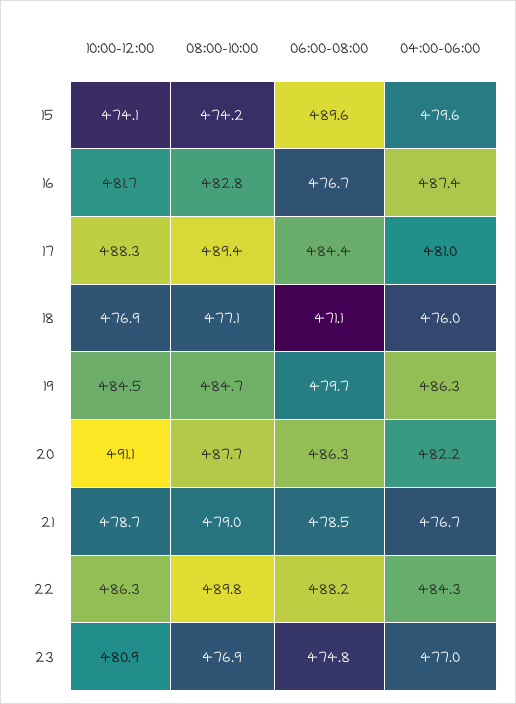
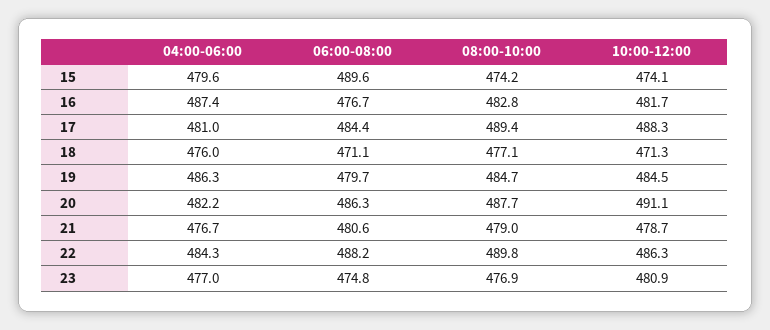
10:00-12:00, 18: 476.9 -> 471.3
06:00-08:00, 21: 478.5 -> 480.6

